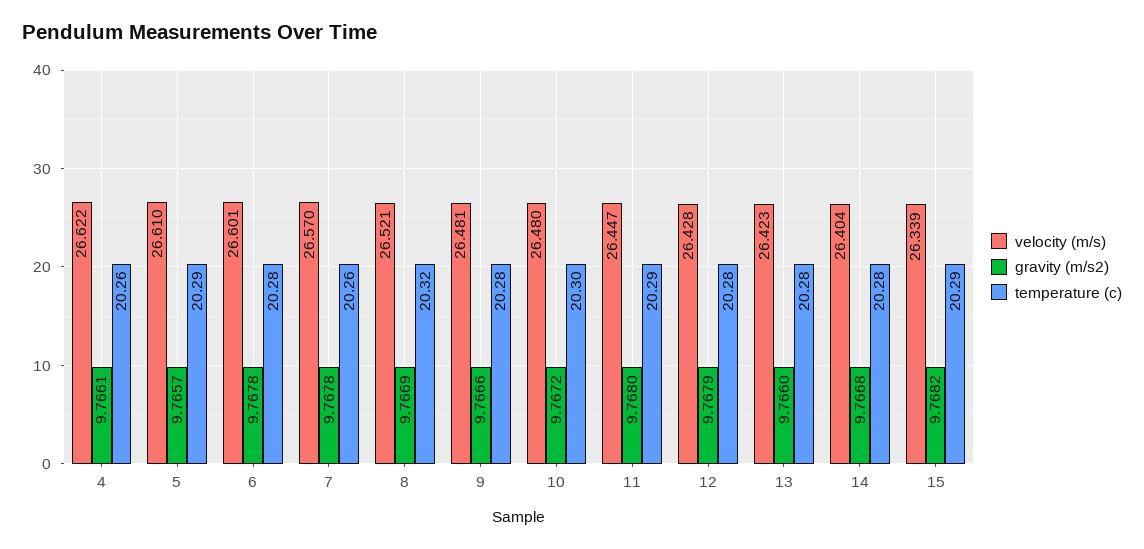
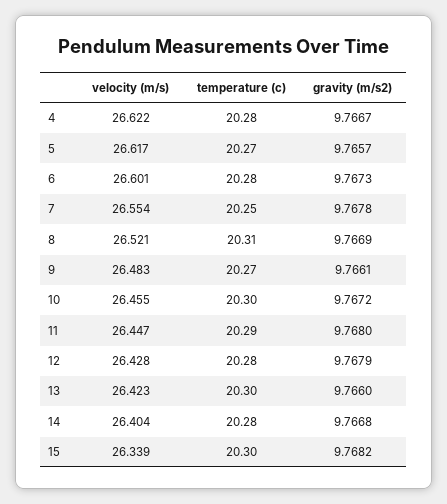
gravity (m/s2), 4: 9.7661 -> 9.7667
temperature (c), 4: 20.26 -> 20.28
velocity (m/s), 5: 26.61 -> 26.617
temperature (c), 5: 20.29 -> 20.27
gravity (m/s2), 6: 9.7678 -> 9.7673
velocity (m/s), 7: 26.57 -> 26.554
temperature (c), 7: 20.26 -> 20.25
temperature (c), 8: 20.32 -> 20.31
velocity (m/s), 9: 26.481 -> 26.483
gravity (m/s2), 9: 9.7666 -> 9.7661
temperature (c), 9: 20.28 -> 20.27
velocity (m/s), 10: 26.48 -> 26.455
temperature (c), 13: 20.28 -> 20.3
temperature (c), 15: 20.29 -> 20.3

